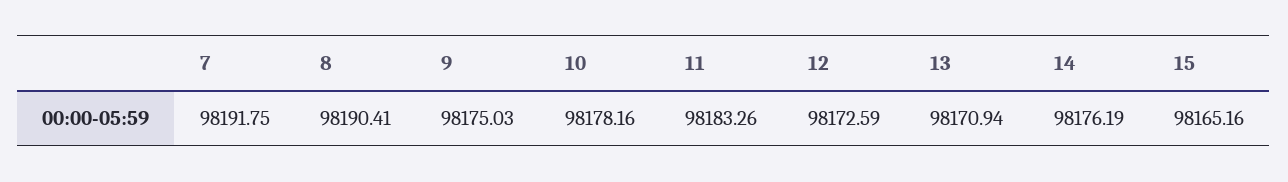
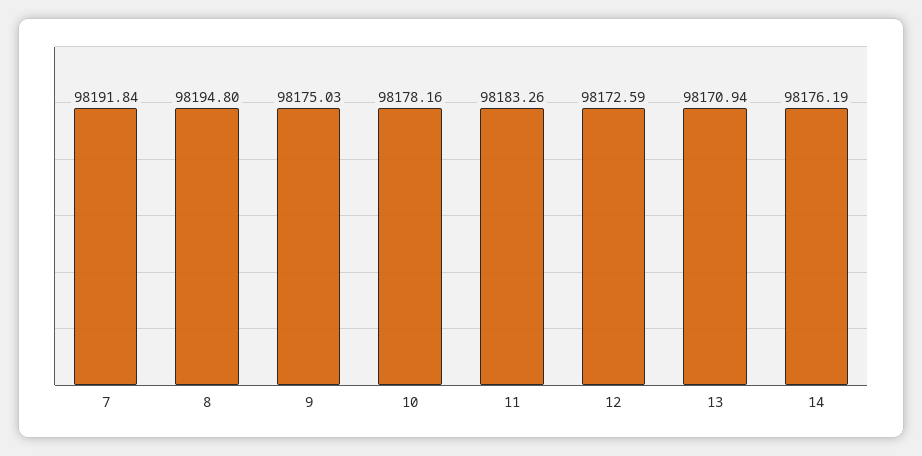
7: 98191.75 -> 98191.84
8: 98190.41 -> 98194.8
15: 98165.16 -> none

